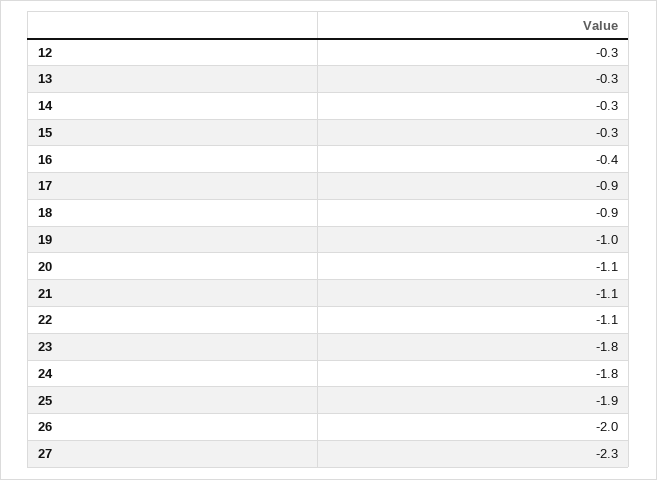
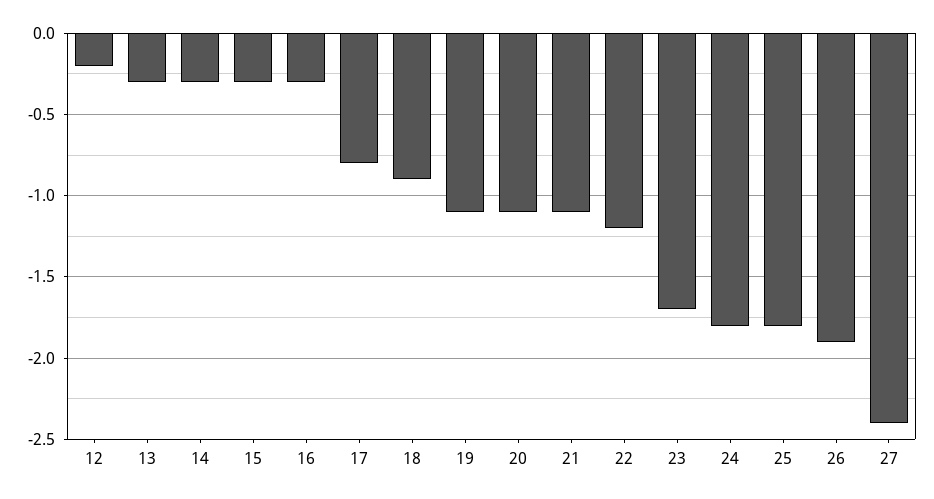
12: -0.3 -> -0.2
16: -0.4 -> -0.3
17: -0.9 -> -0.8
19: -1 -> -1.1
22: -1.1 -> -1.2
23: -1.8 -> -1.7
25: -1.9 -> -1.8
26: -2 -> -1.9
27: -2.3 -> -2.4

